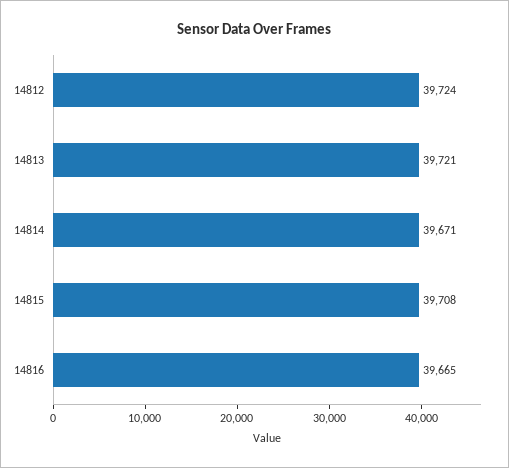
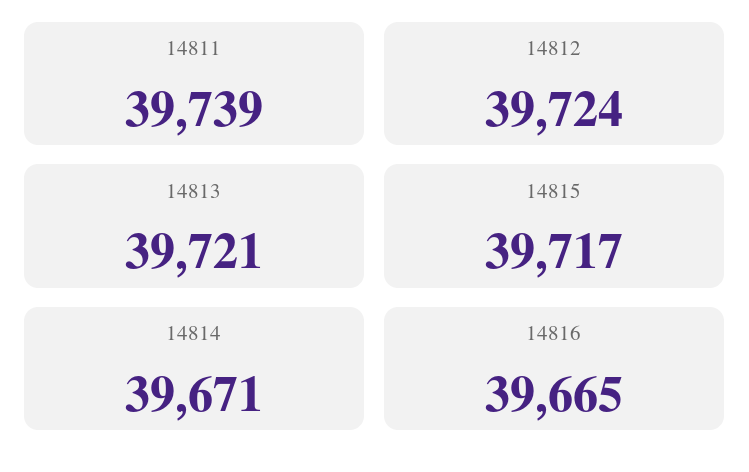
14815: 39708 -> 39717
14811: none -> 39739

